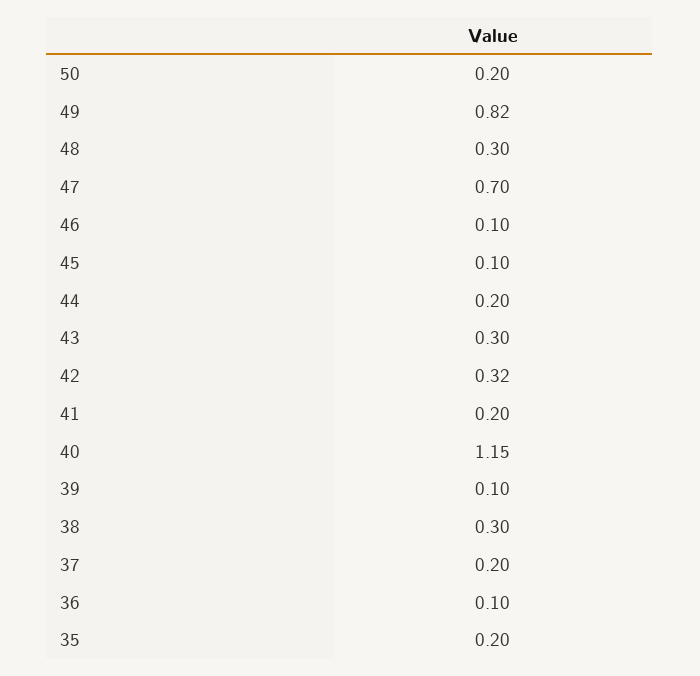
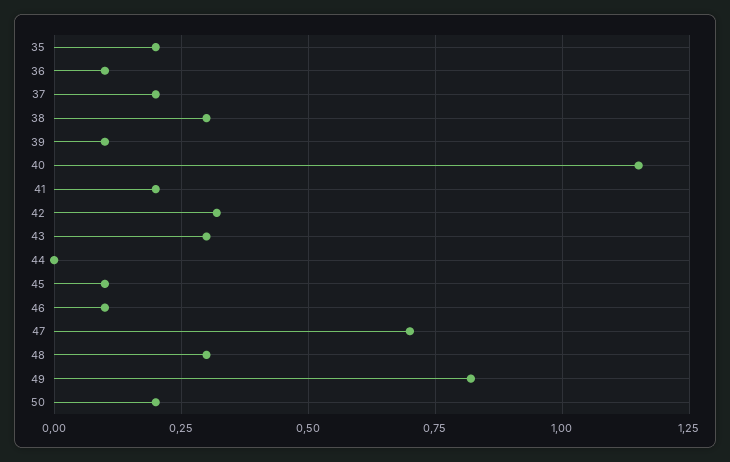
44: 0.2 -> 0

